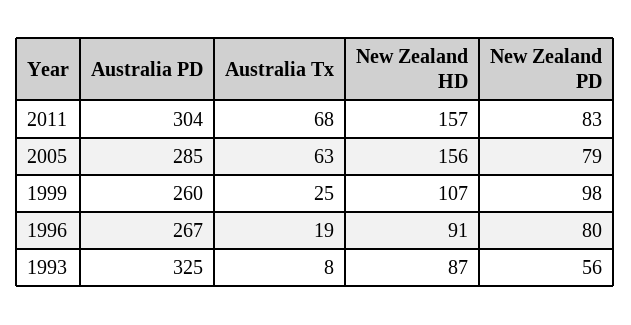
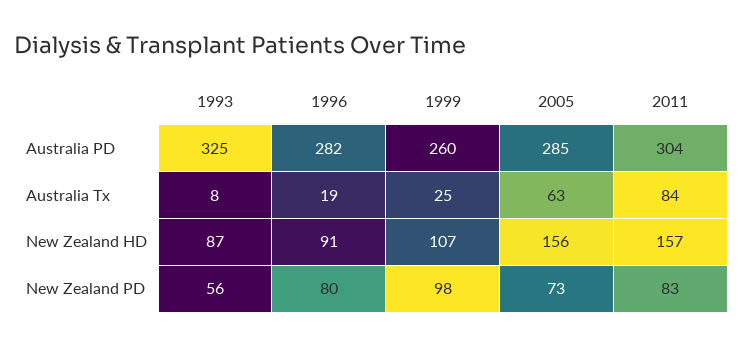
Australia Tx, 2011: 68 -> 84
New Zealand PD, 2005: 79 -> 73
Australia PD, 1996: 267 -> 282

